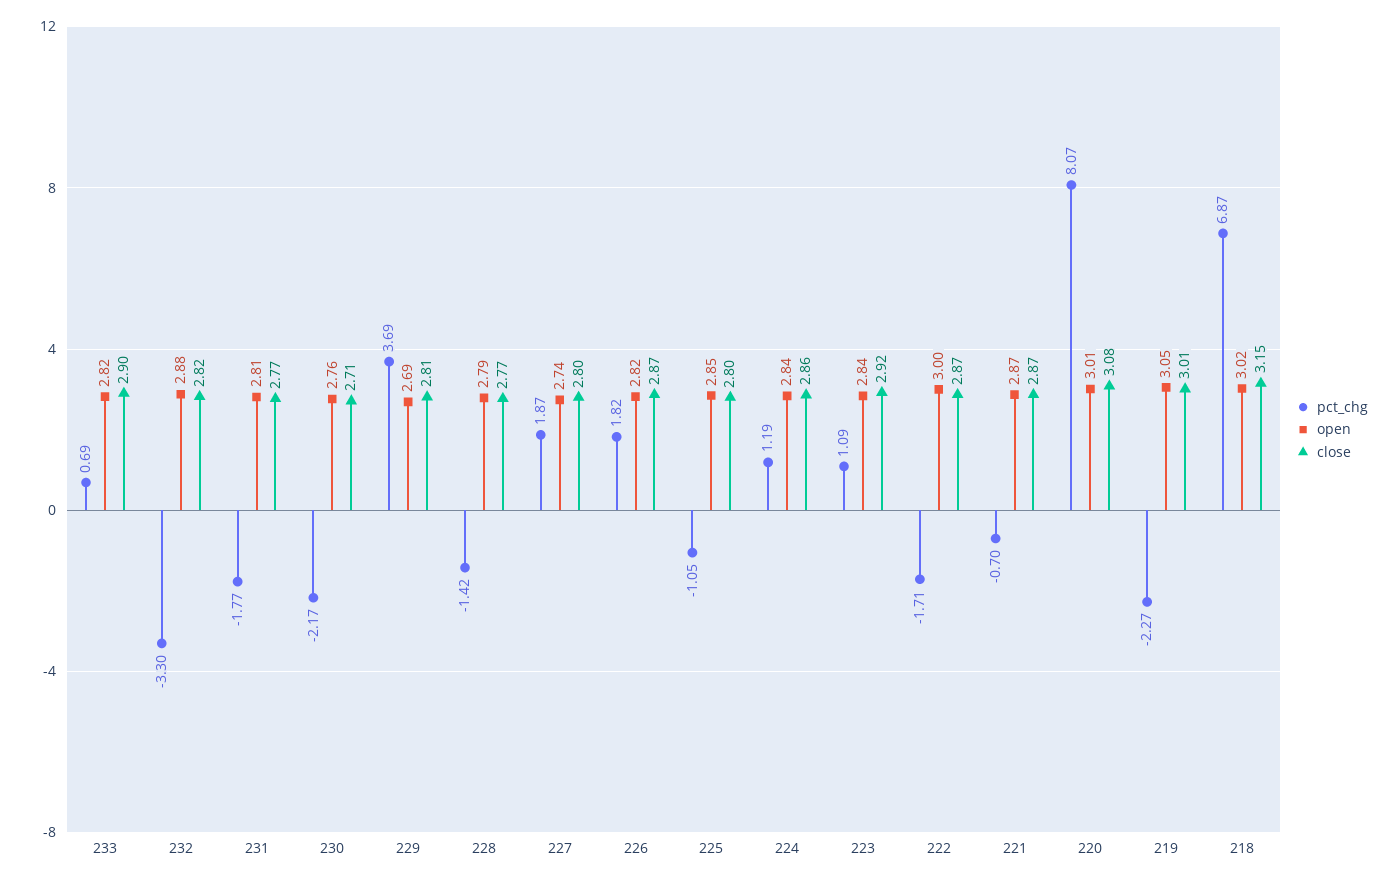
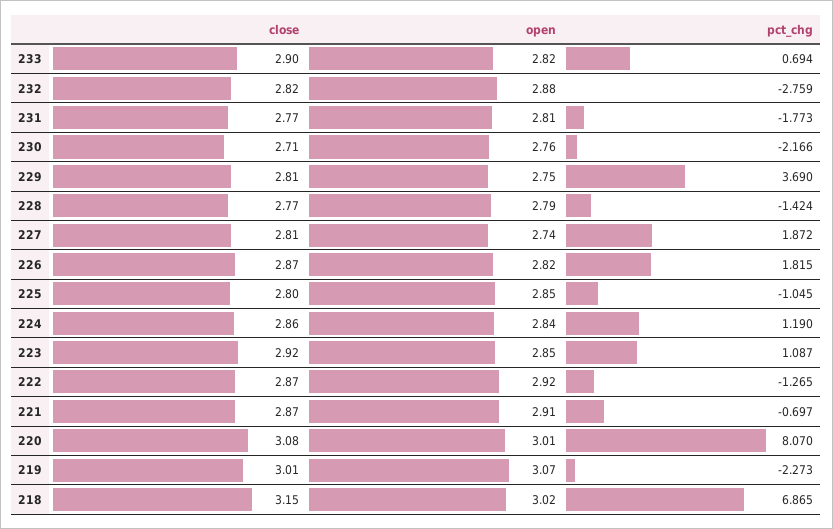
pct_chg, 232: -3.3 -> -2.759
open, 229: 2.69 -> 2.75
close, 227: 2.8 -> 2.81
open, 223: 2.84 -> 2.85
pct_chg, 222: -1.71 -> -1.265
open, 222: 3 -> 2.92
open, 221: 2.87 -> 2.91
open, 219: 3.05 -> 3.07

